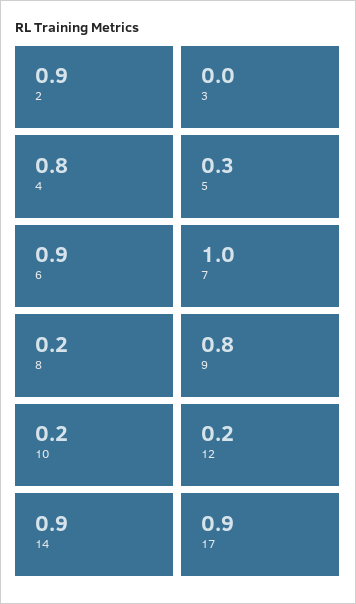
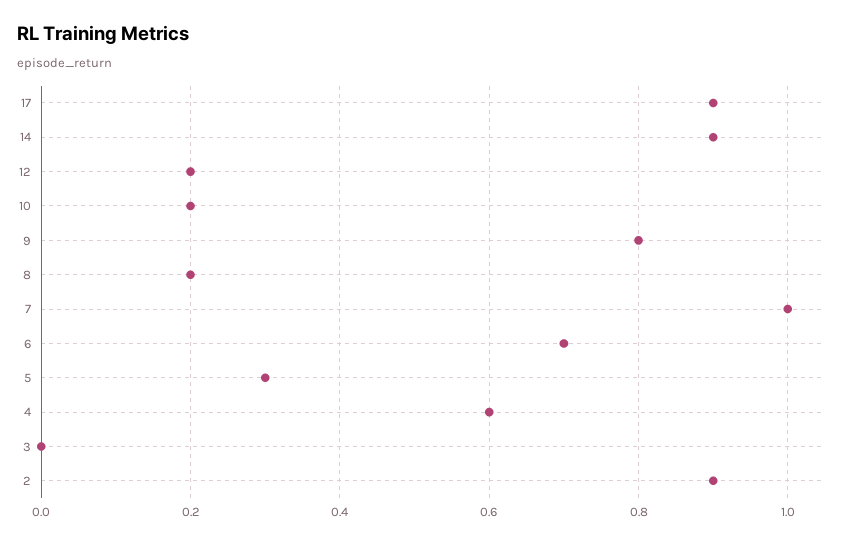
4: 0.8 -> 0.6
6: 0.9 -> 0.7

